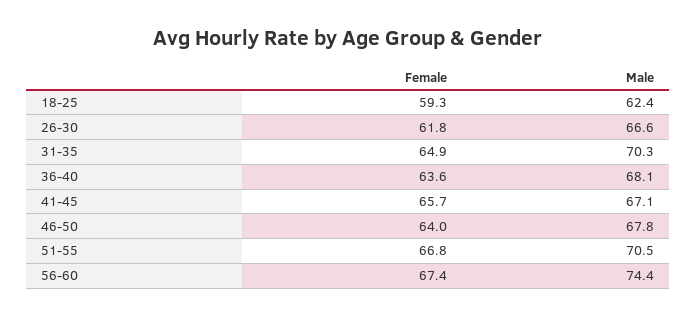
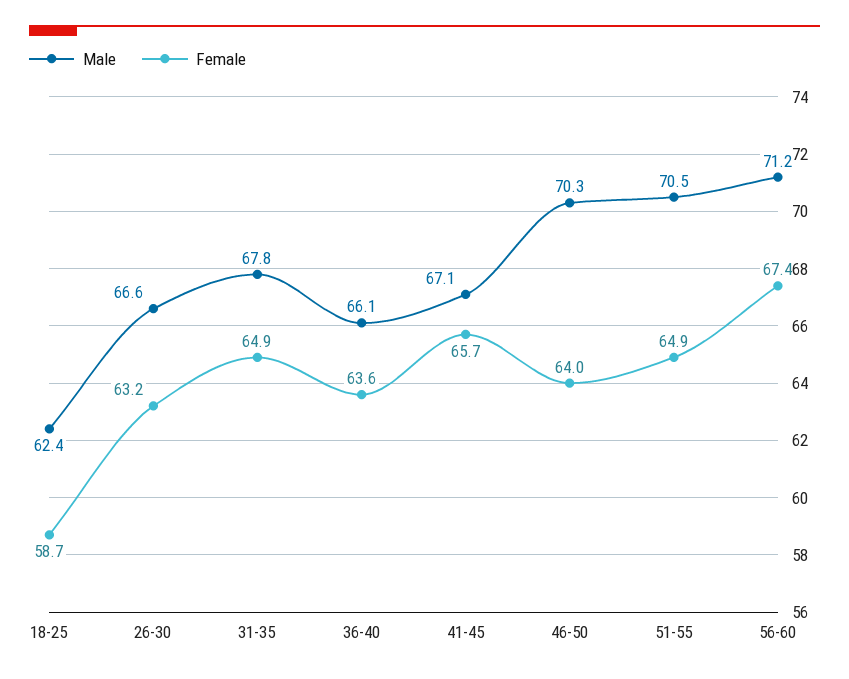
Female, 18-25: 59.3 -> 58.7
Female, 26-30: 61.8 -> 63.2
Male, 31-35: 70.3 -> 67.8
Male, 36-40: 68.1 -> 66.1
Male, 46-50: 67.8 -> 70.3
Female, 51-55: 66.8 -> 64.9
Male, 56-60: 74.4 -> 71.2

